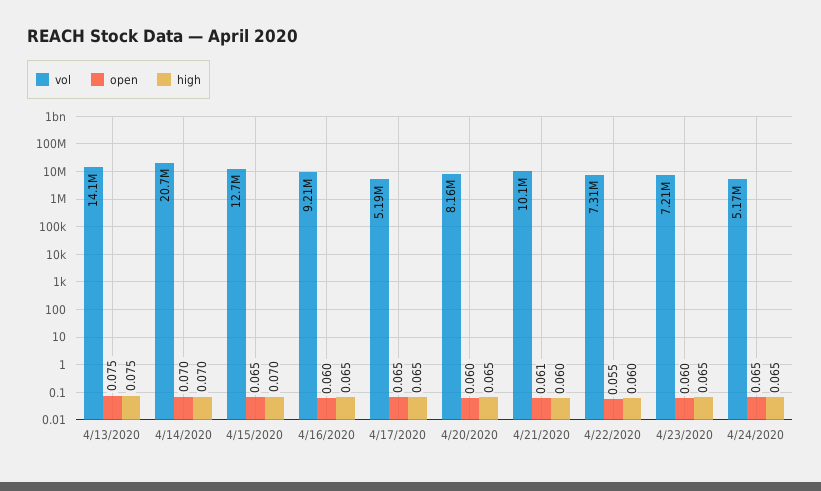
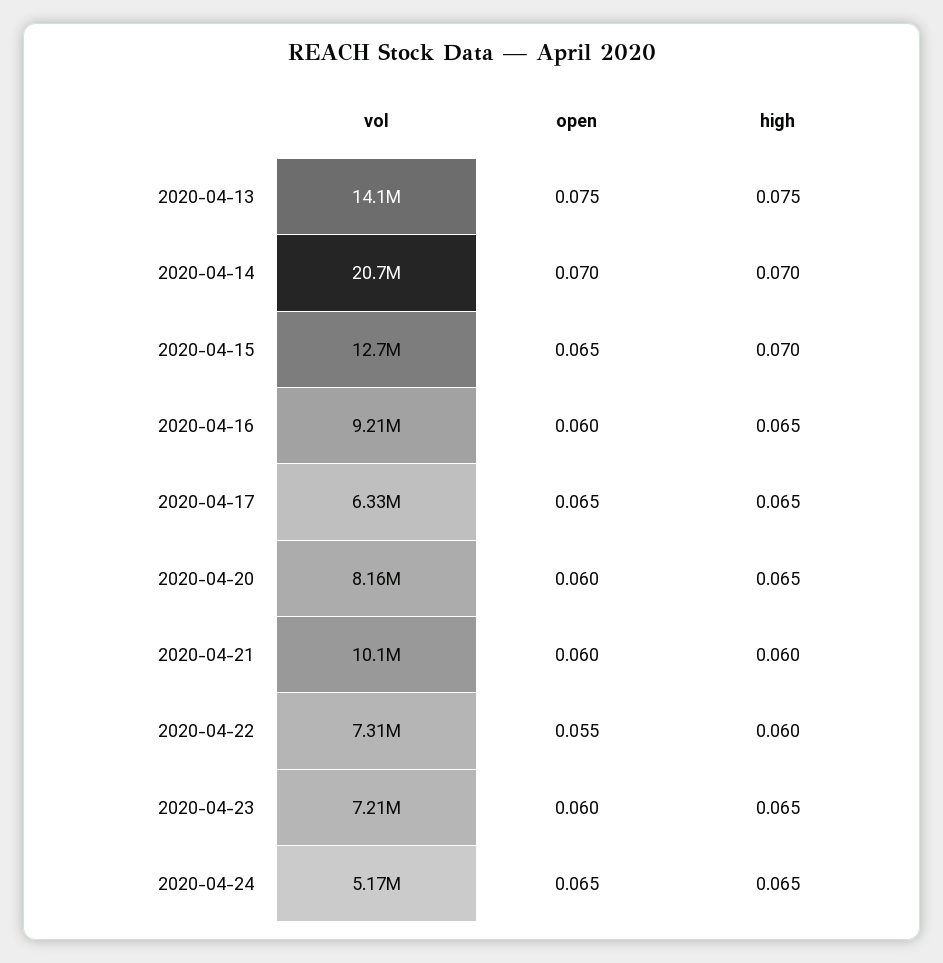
vol, 4/17/2020: 5190000 -> 6330000
open, 4/21/2020: 0.061 -> 0.06

